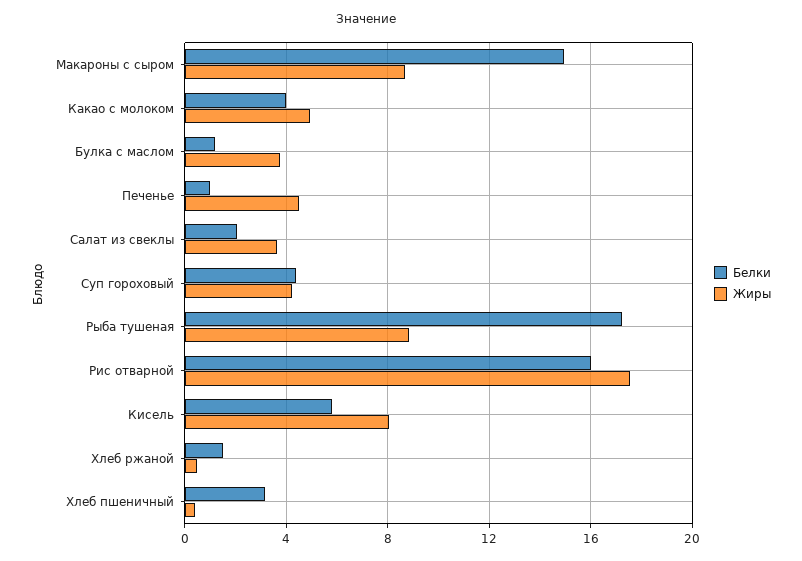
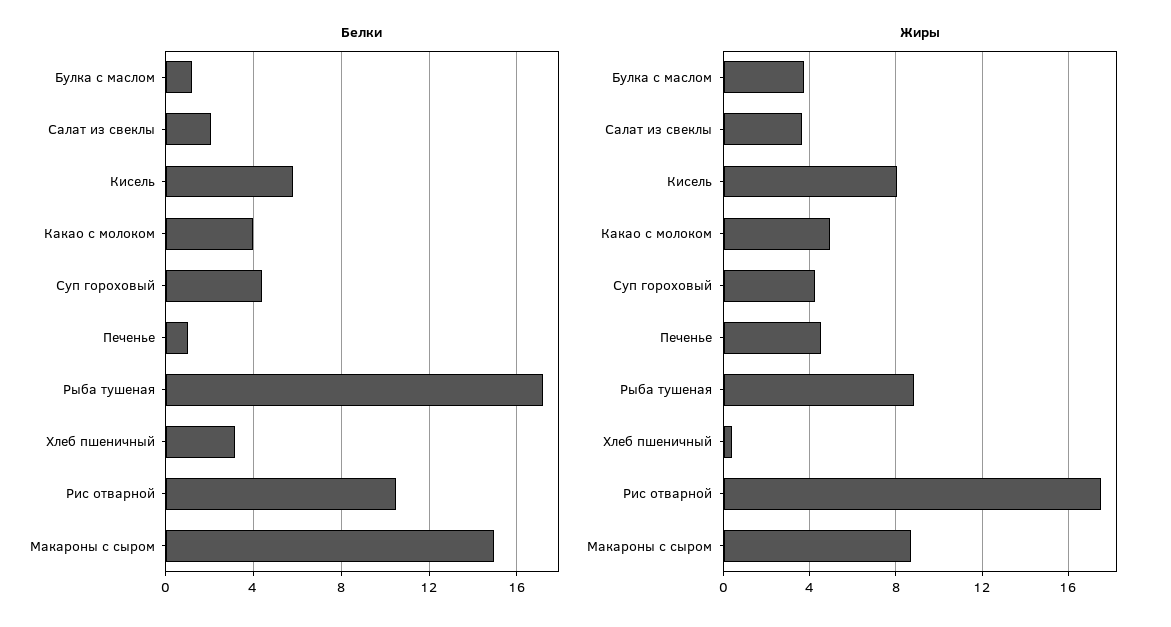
Белки, Рис отварной: 16 -> 10.5
Белки, Хлеб ржаной: 1.5 -> none
Жиры, Хлеб ржаной: 0.5 -> none

